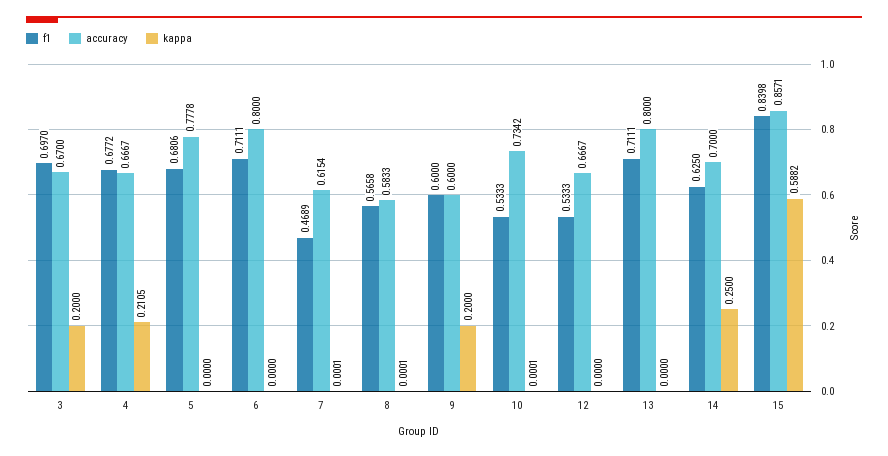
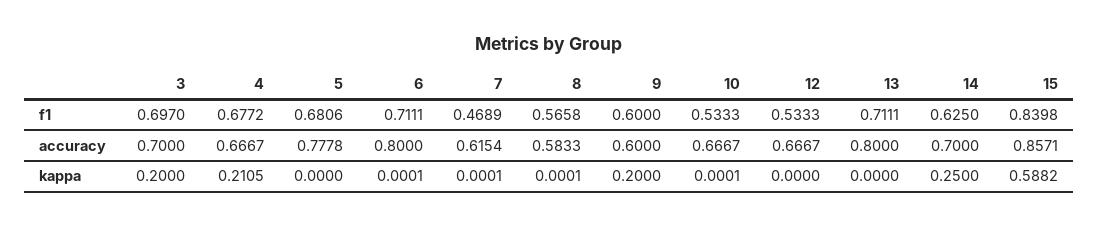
accuracy, 3: 0.67 -> 0.7
kappa, 6: 0 -> 0.0001
accuracy, 10: 0.7342 -> 0.6667

